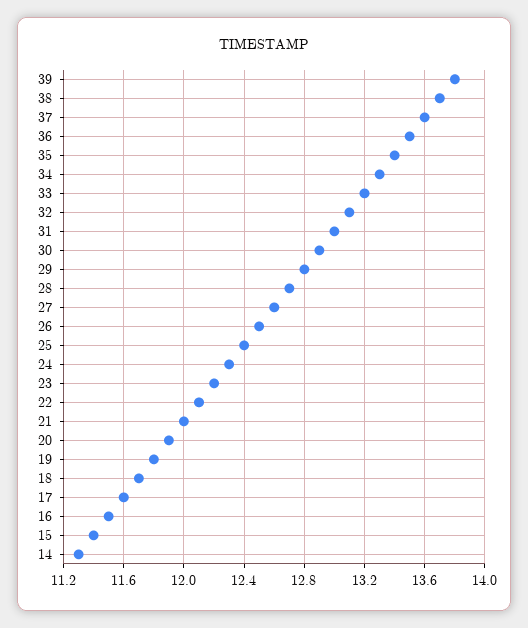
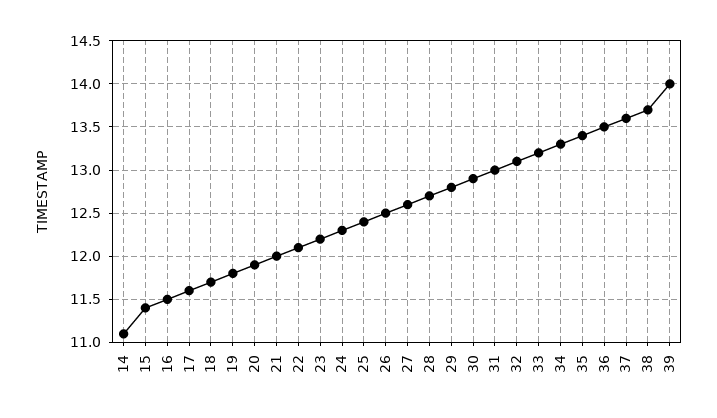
39: 13.8 -> 14
14: 11.3 -> 11.1

